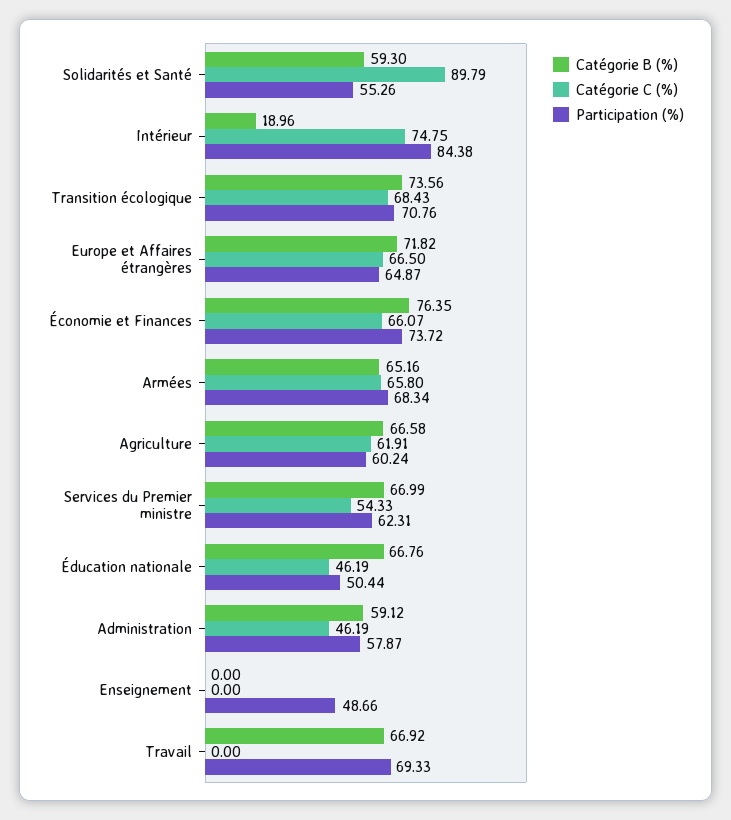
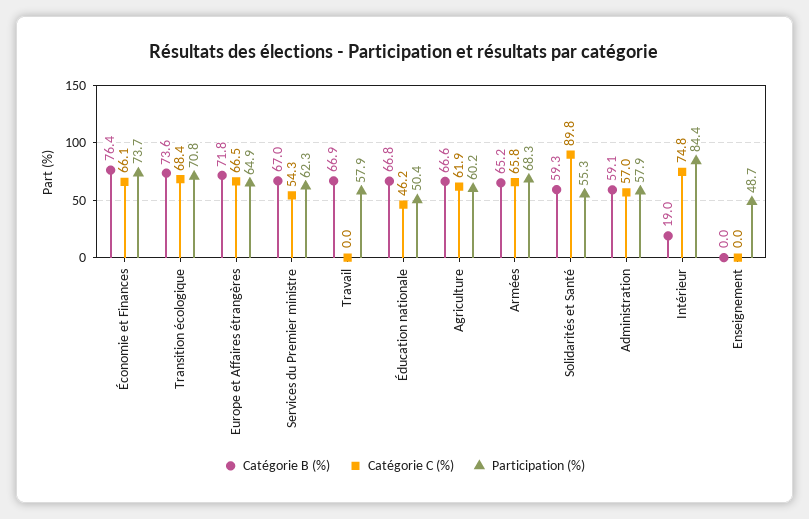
Catégorie C (%), Administration: 46.19 -> 57
Participation (%), Travail: 69.33 -> 57.9

